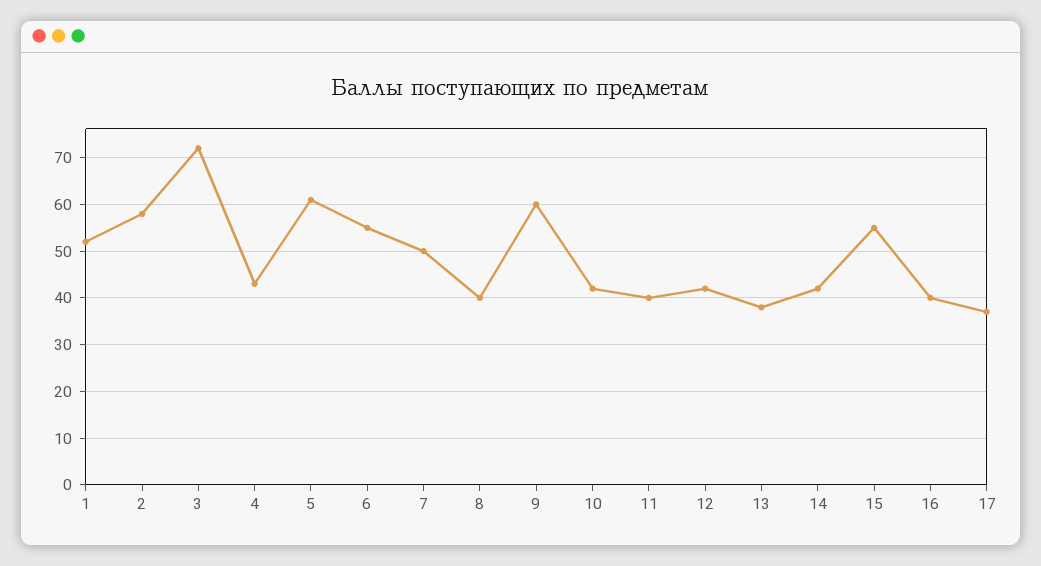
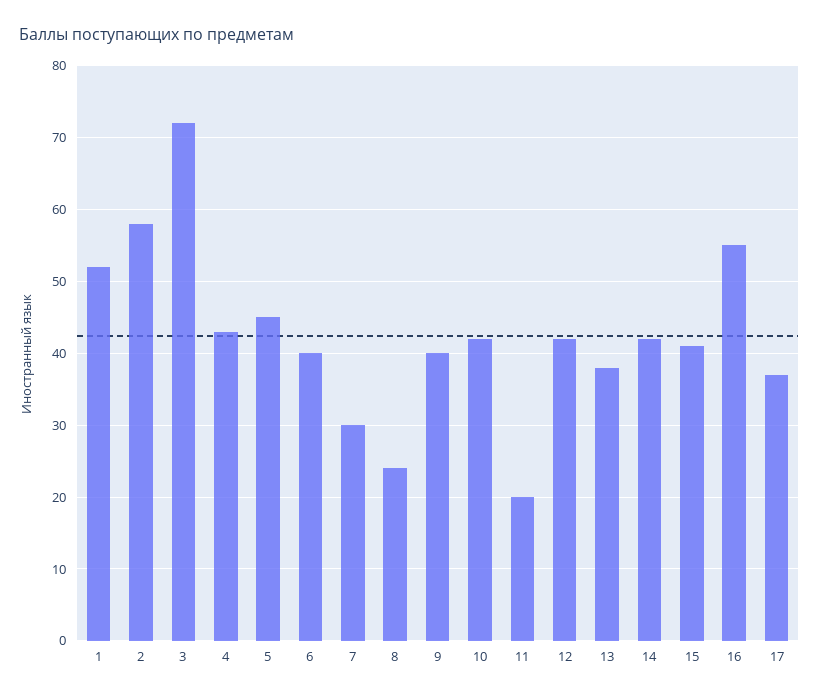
5: 60 -> 45
6: 55 -> 40
7: 50 -> 30
8: 40 -> 24
9: 60 -> 40
11: 40 -> 20
15: 55 -> 41
16: 40 -> 55

